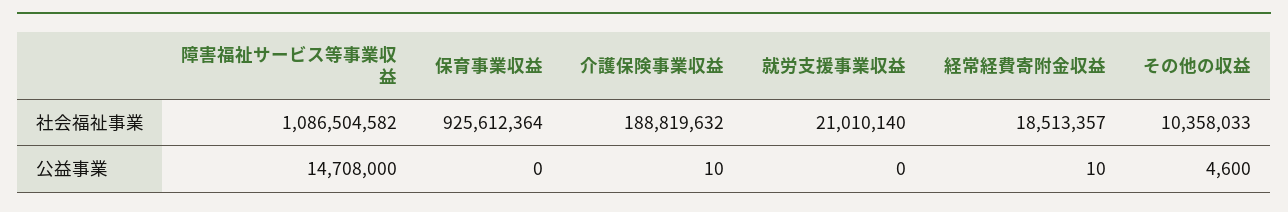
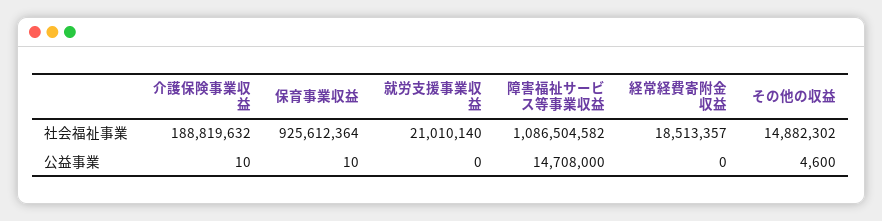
その他の収益, 社会福祉事業: 10358033 -> 14882302
保育事業収益, 公益事業: 0 -> 10
経常経費寄附金収益, 公益事業: 10 -> 0

